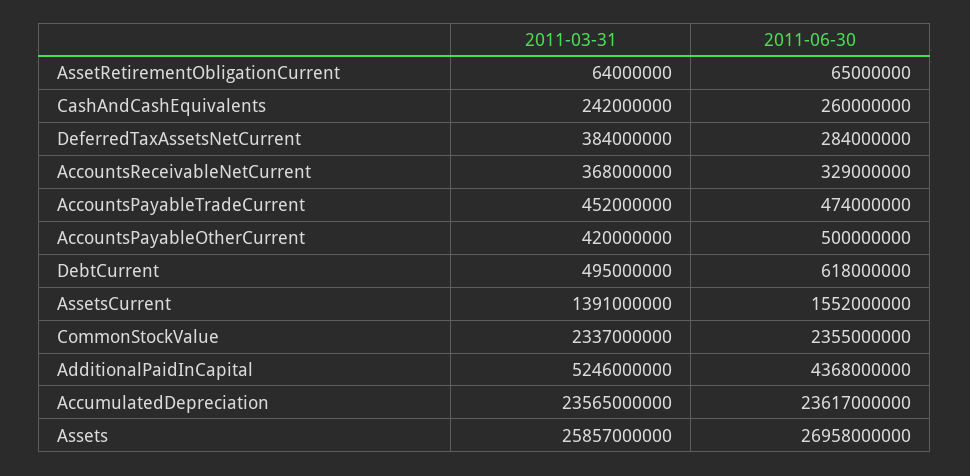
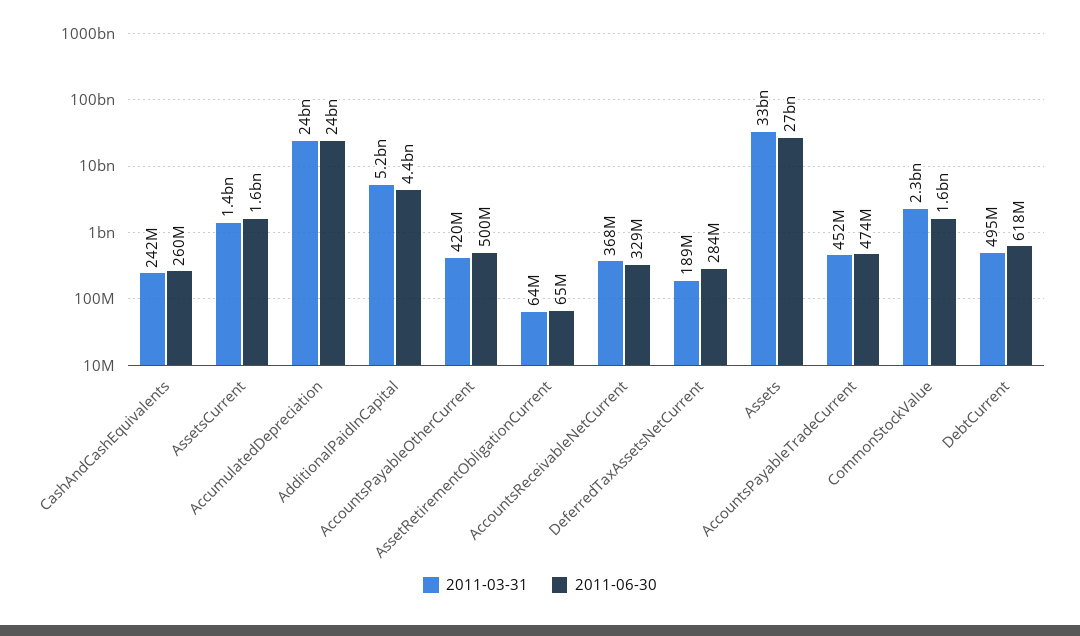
2011-03-31, DeferredTaxAssetsNetCurrent: 384000000 -> 189000000
2011-06-30, CommonStockValue: 2355000000 -> 1600000000
2011-03-31, Assets: 25857000000 -> 33000000000

